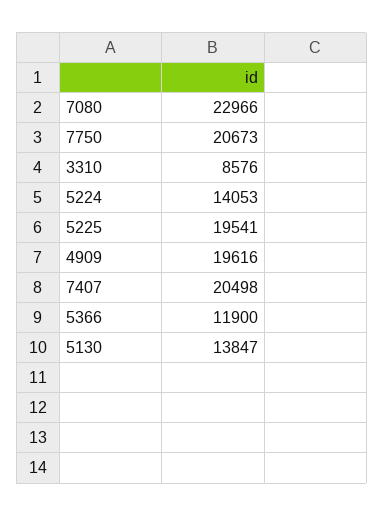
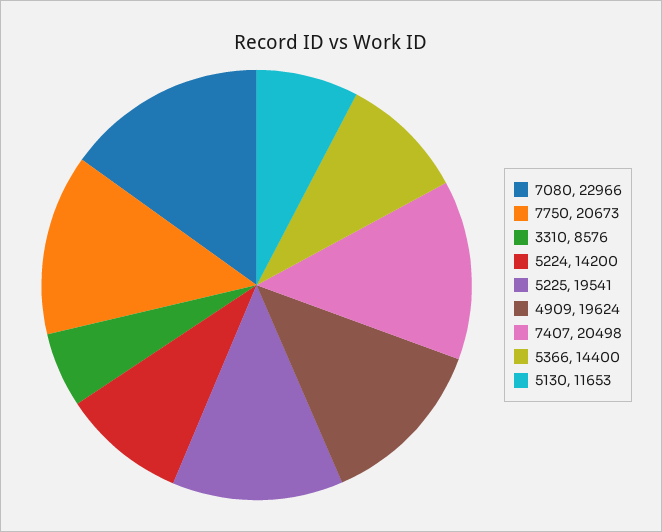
5224: 14053 -> 14200
4909: 19616 -> 19624
5366: 11900 -> 14400
5130: 13847 -> 11653

